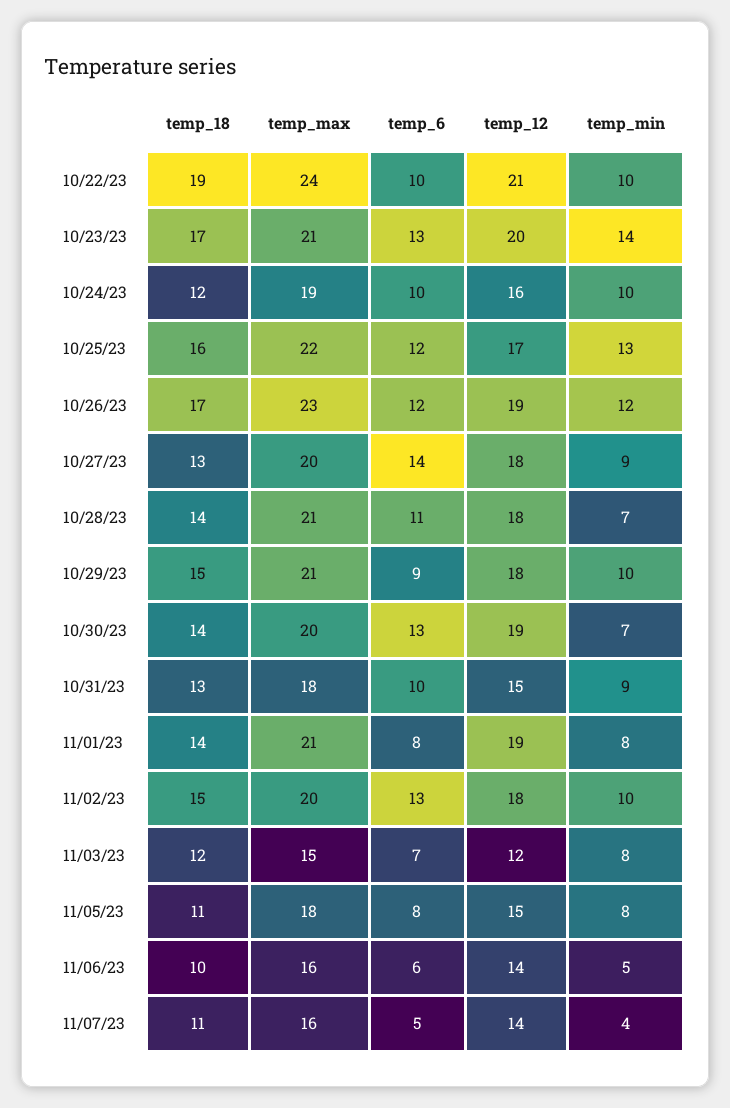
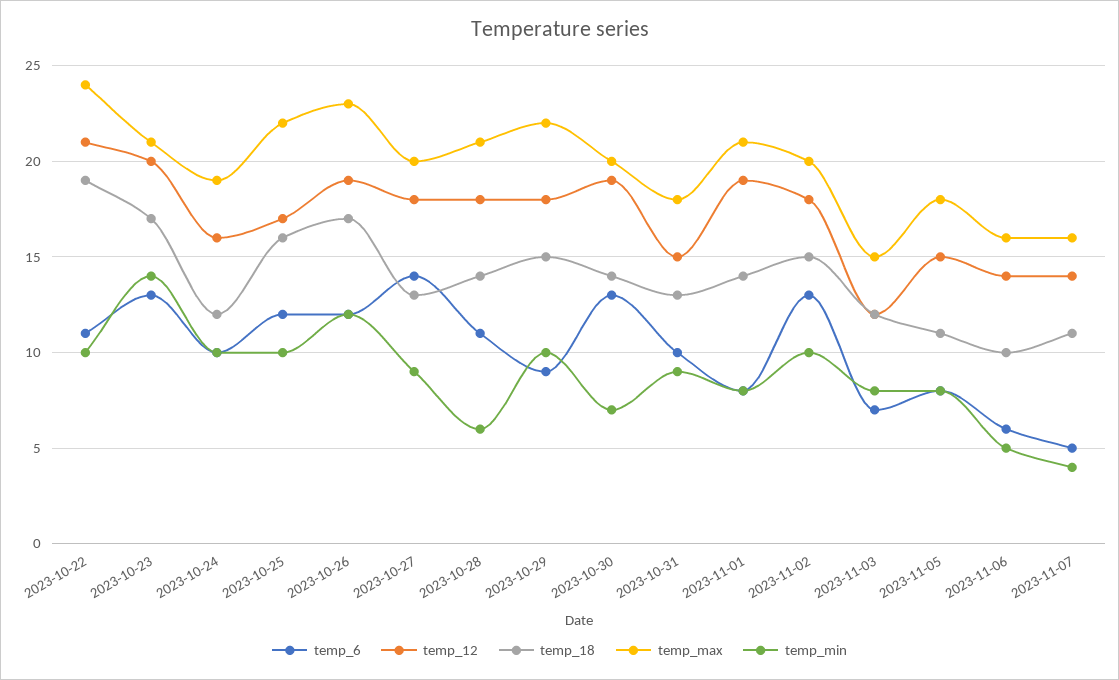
temp_6, 10/22/23: 10 -> 11
temp_min, 10/25/23: 13 -> 10
temp_min, 10/28/23: 7 -> 6
temp_max, 10/29/23: 21 -> 22

